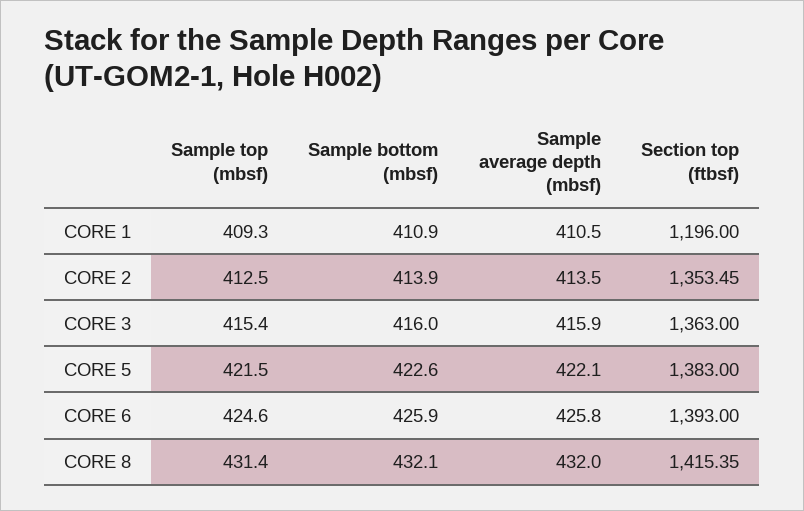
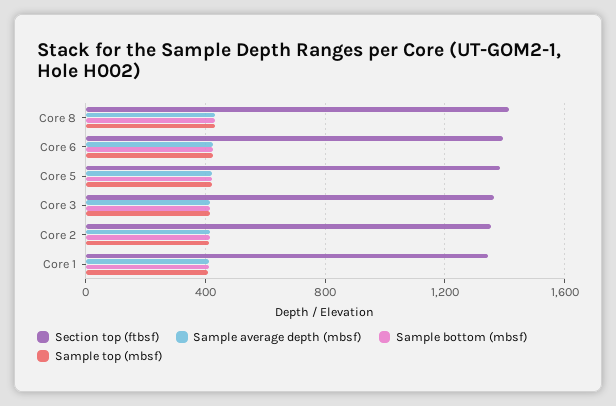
Section top (ftbsf), CORE 1: 1196 -> 1350

